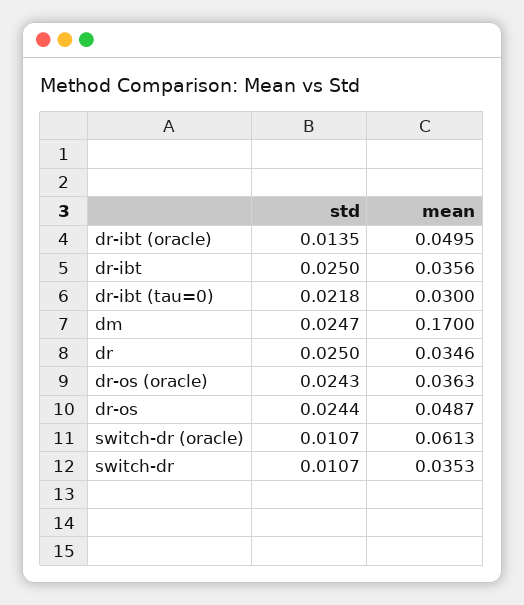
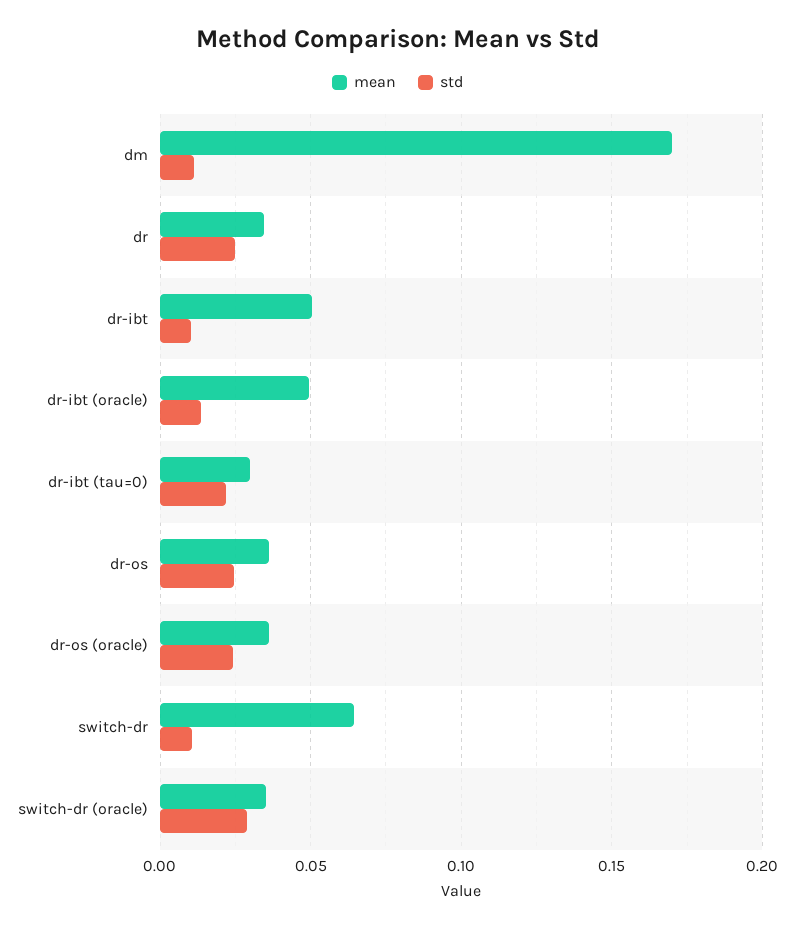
std, dr-ibt: 0.025 -> 0.01
mean, dr-ibt: 0.0356 -> 0.05
std, dm: 0.0247 -> 0.01
mean, dr-os: 0.0487 -> 0.035
std, switch-dr (oracle): 0.0107 -> 0.03
mean, switch-dr (oracle): 0.0613 -> 0.035
mean, switch-dr: 0.0353 -> 0.065

